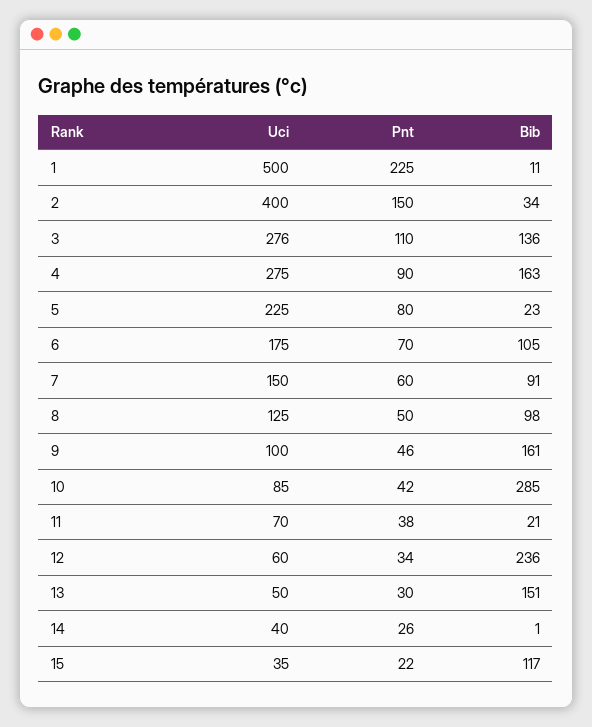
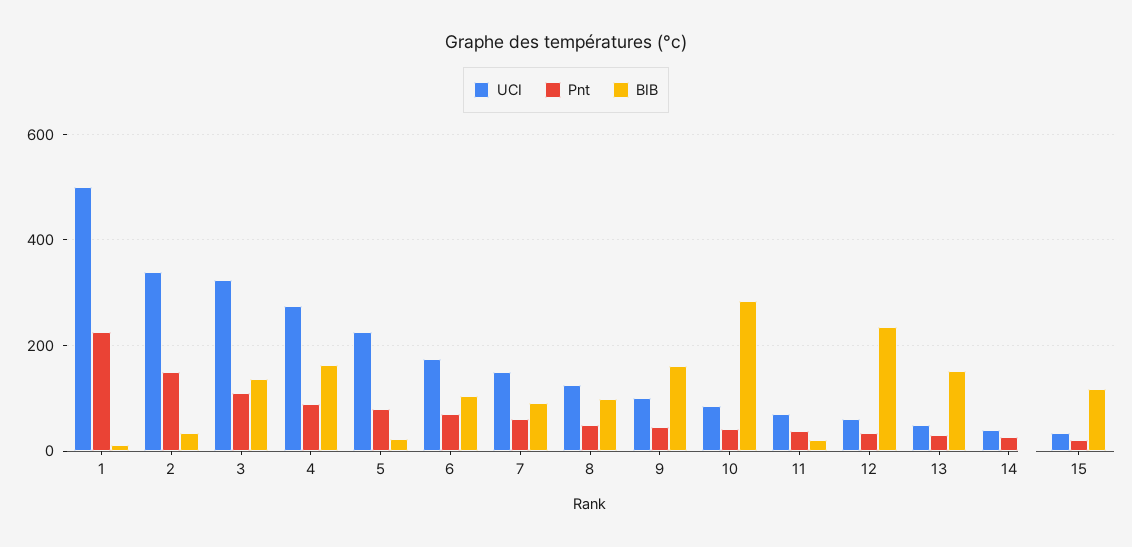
Uci, 2: 400 -> 340
Uci, 3: 276 -> 320

